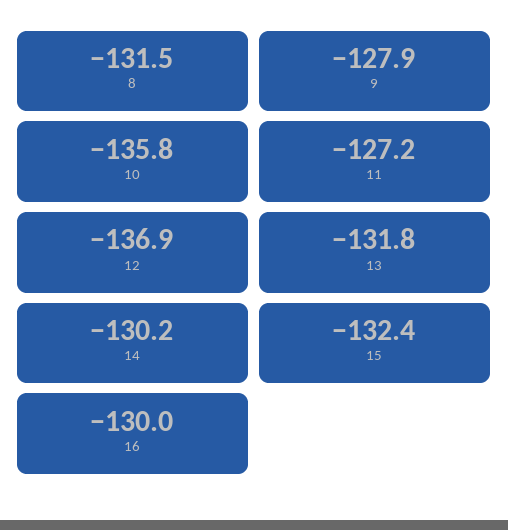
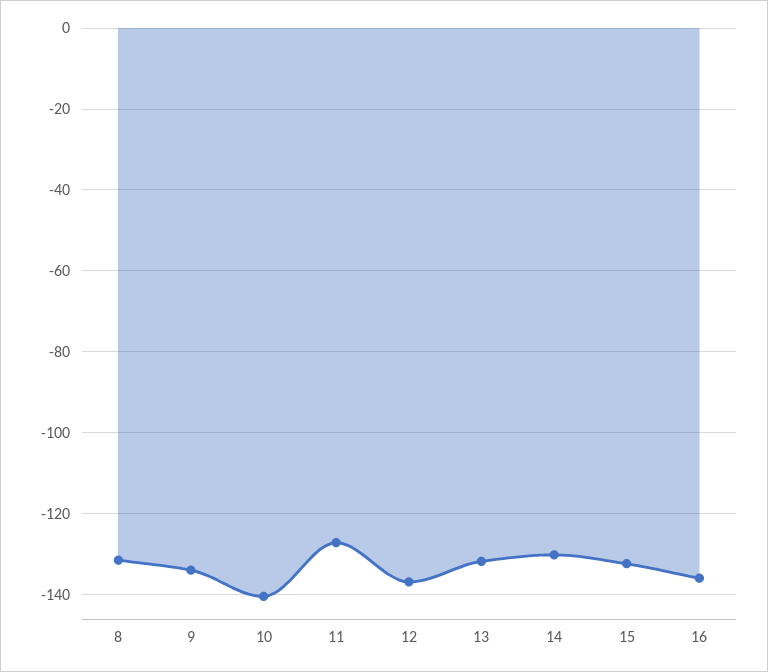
9: -127.9 -> -134
10: -135.8 -> -140
16: -130 -> -136

